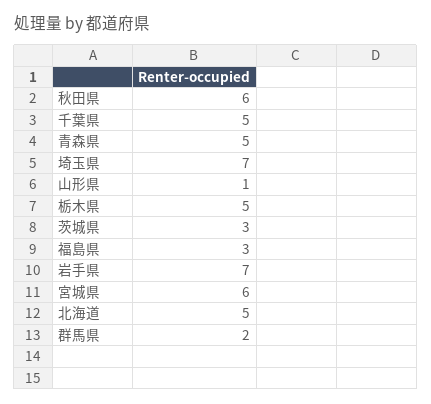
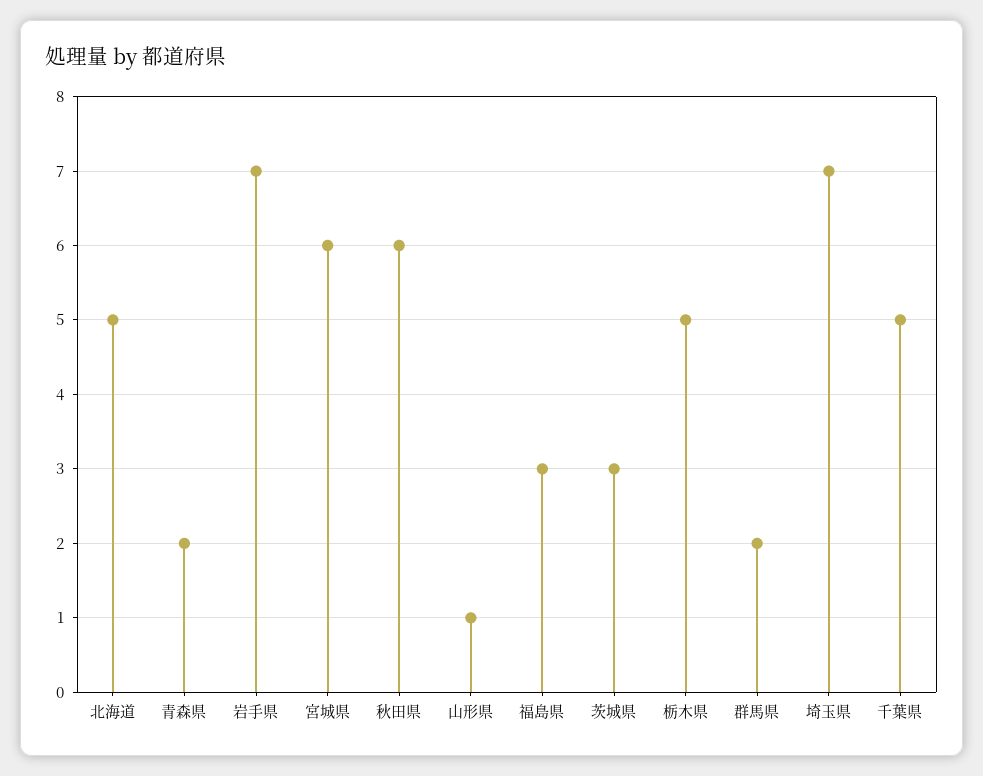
青森県: 5 -> 2

